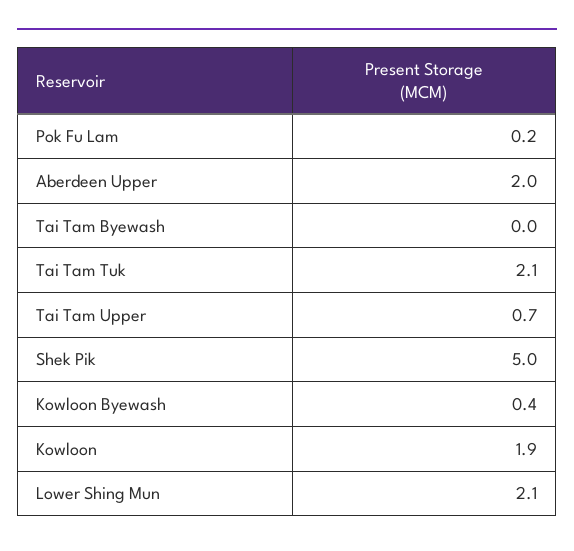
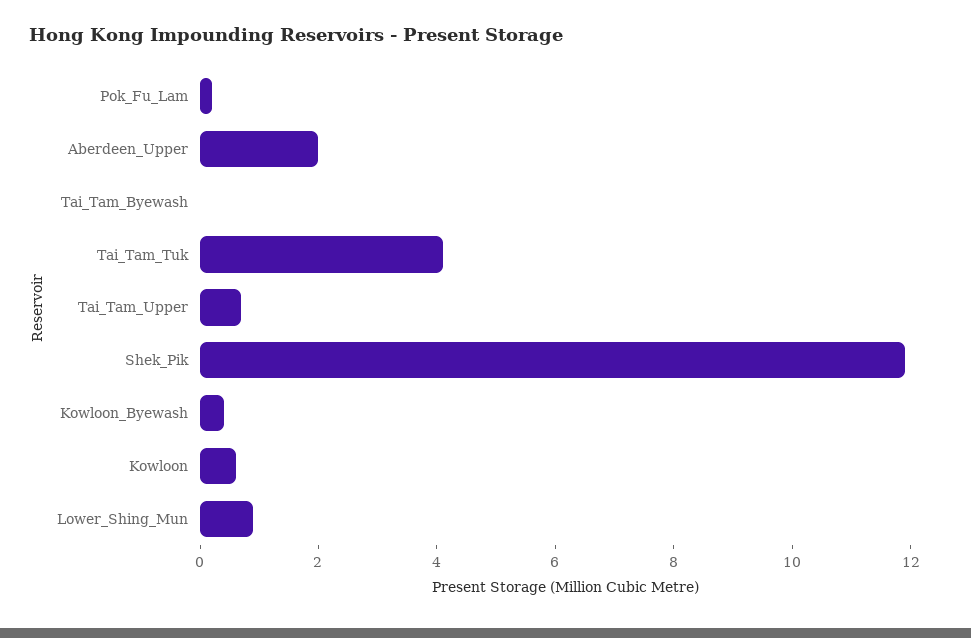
Tai Tam Tuk: 2.1 -> 4
Shek Pik: 5 -> 12
Kowloon: 1.9 -> 0.5
Lower Shing Mun: 2.1 -> 1

